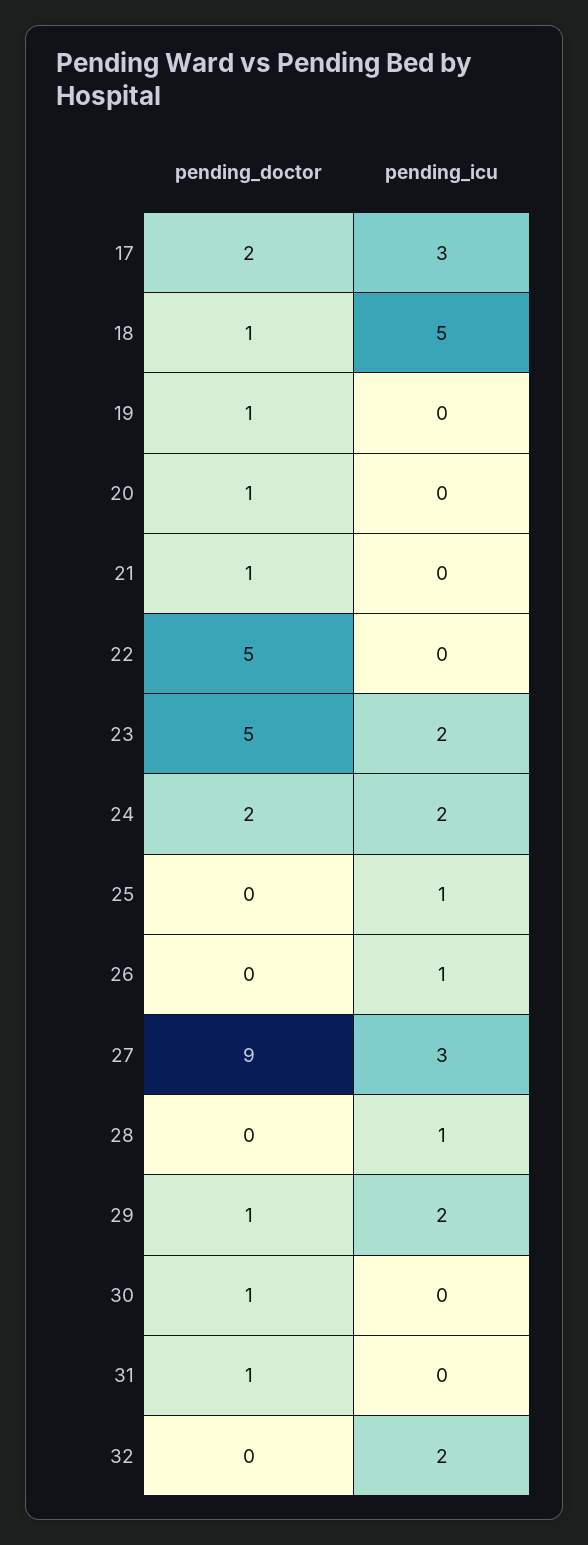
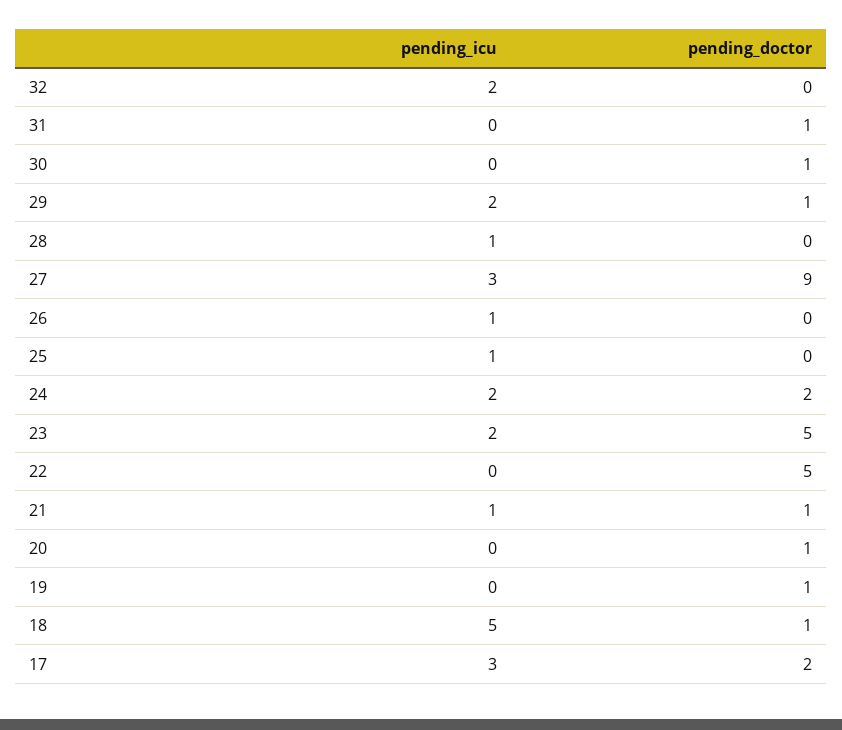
pending_icu, 21: 0 -> 1

